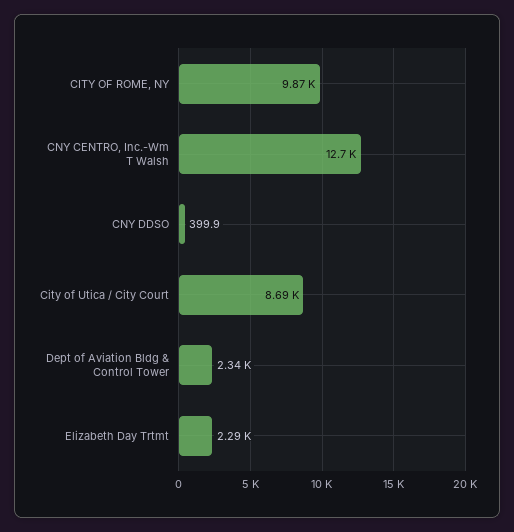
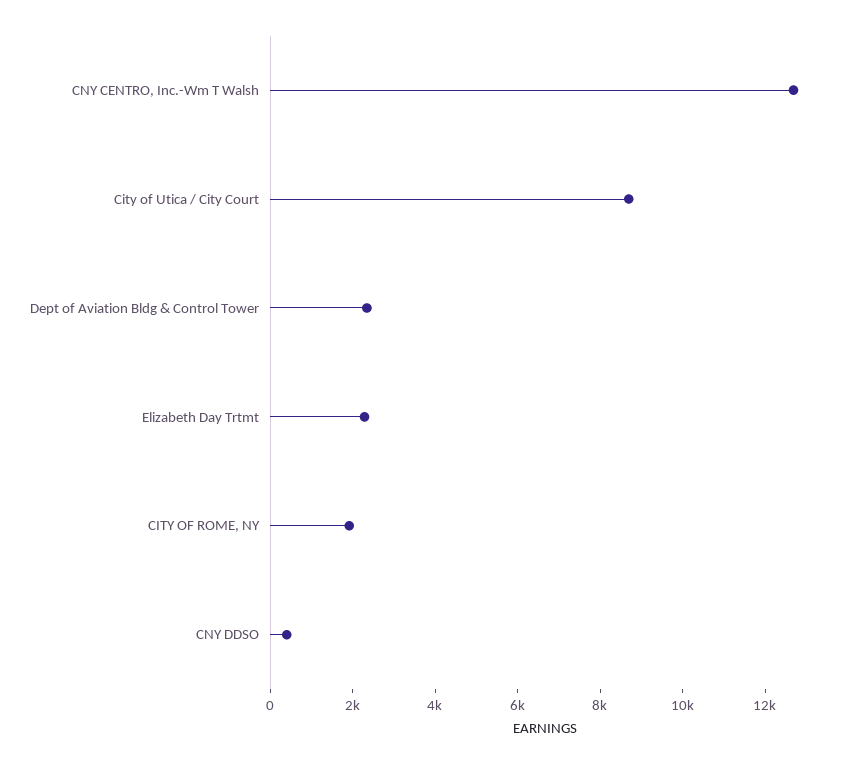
CITY OF ROME, NY: 9870 -> 2000

